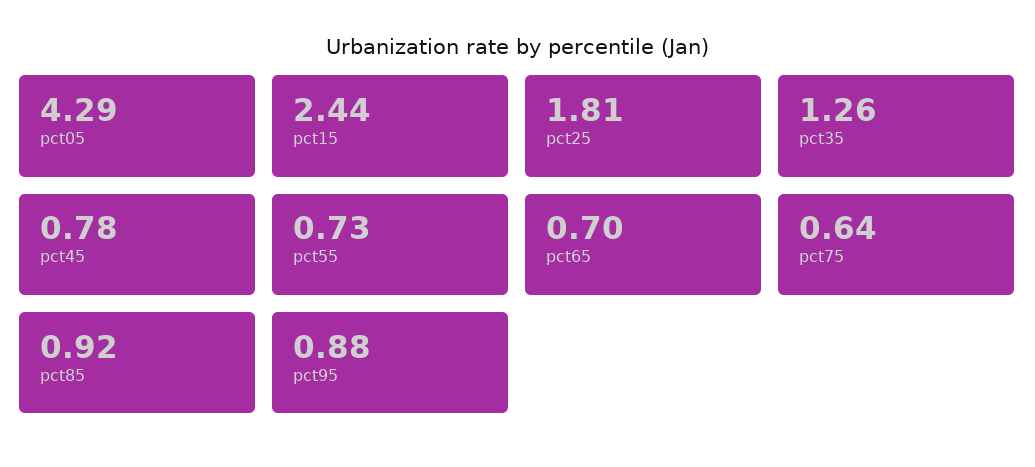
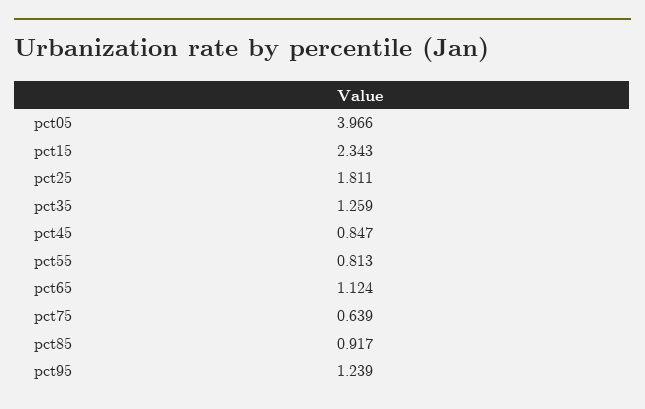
pct05: 4.29 -> 3.966
pct15: 2.44 -> 2.343
pct45: 0.78 -> 0.847
pct55: 0.73 -> 0.813
pct65: 0.7 -> 1.124
pct95: 0.88 -> 1.239

